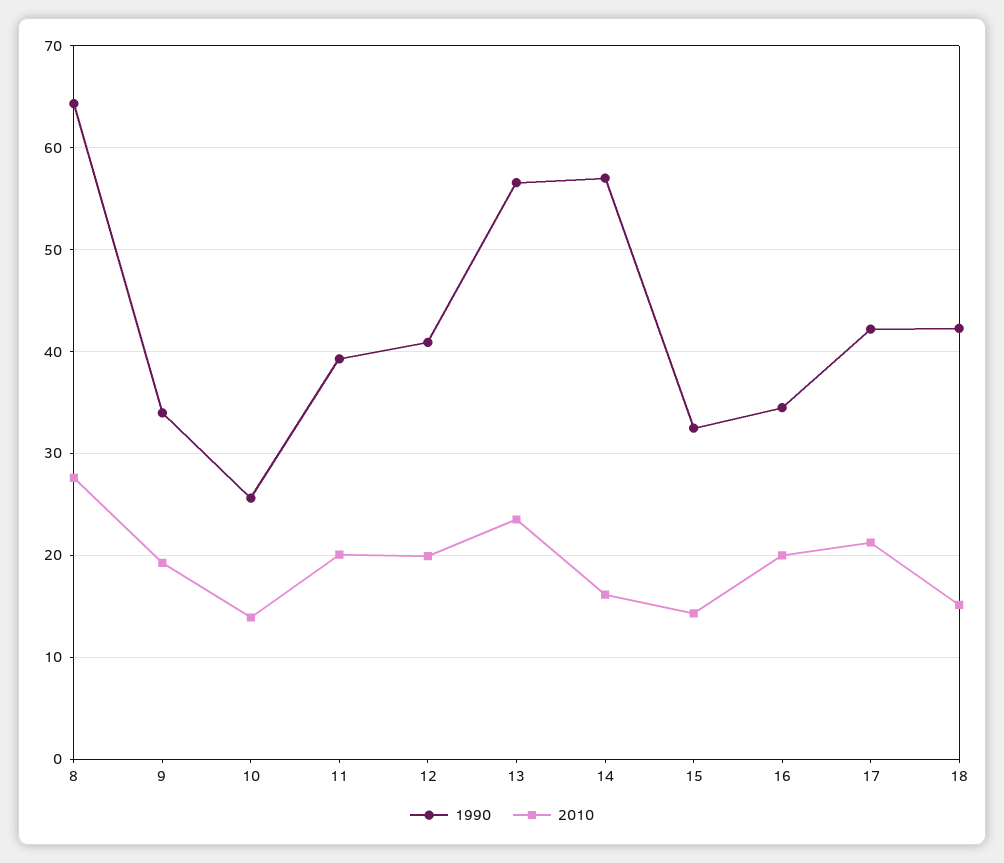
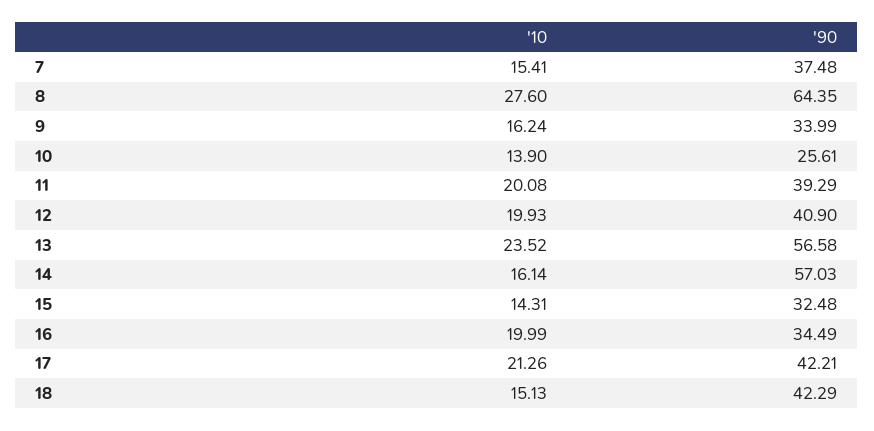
2010, 9: 19 -> 16.24
2010, 7: none -> 15.41
1990, 7: none -> 37.48

